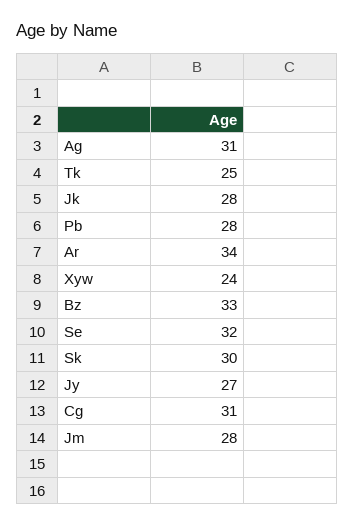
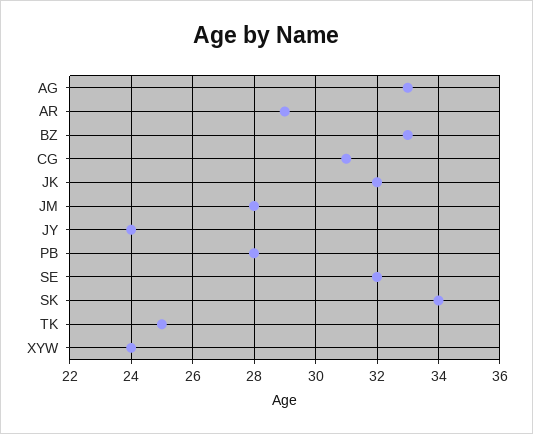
Ag: 31 -> 33
Jk: 28 -> 32
Ar: 34 -> 29
Sk: 30 -> 34
Jy: 27 -> 24

